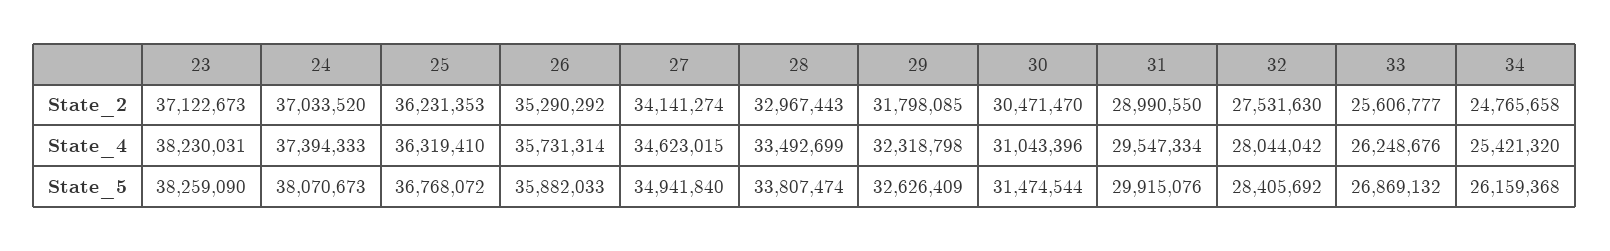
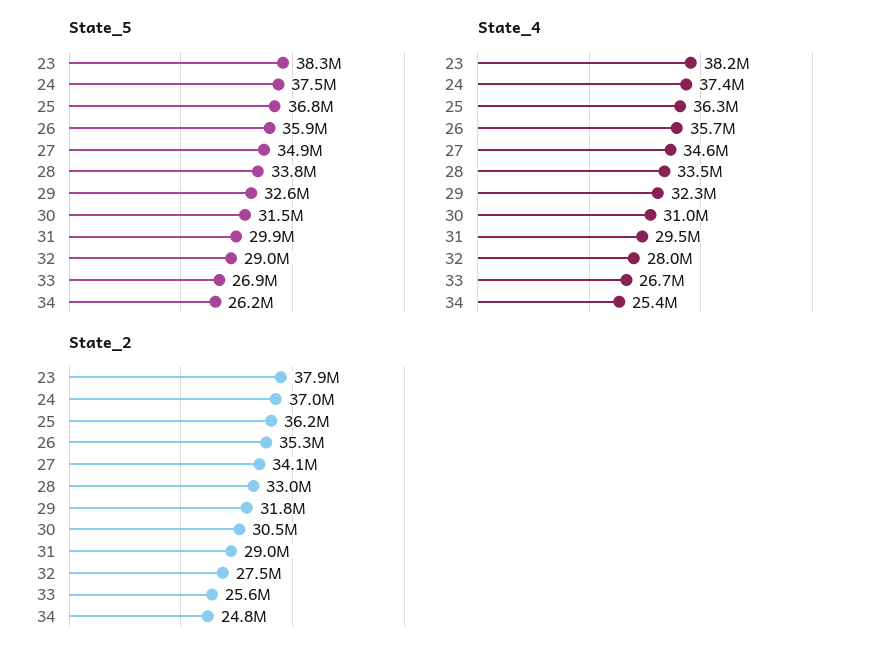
State_2, 23: 37122673 -> 37900000
State_4, 33: 26248676 -> 26700000
State_5, 24: 38070673 -> 37500000
State_5, 32: 28405692 -> 29000000

